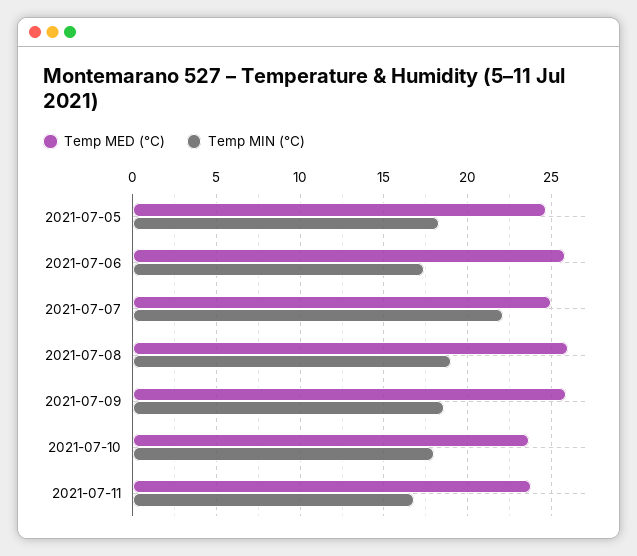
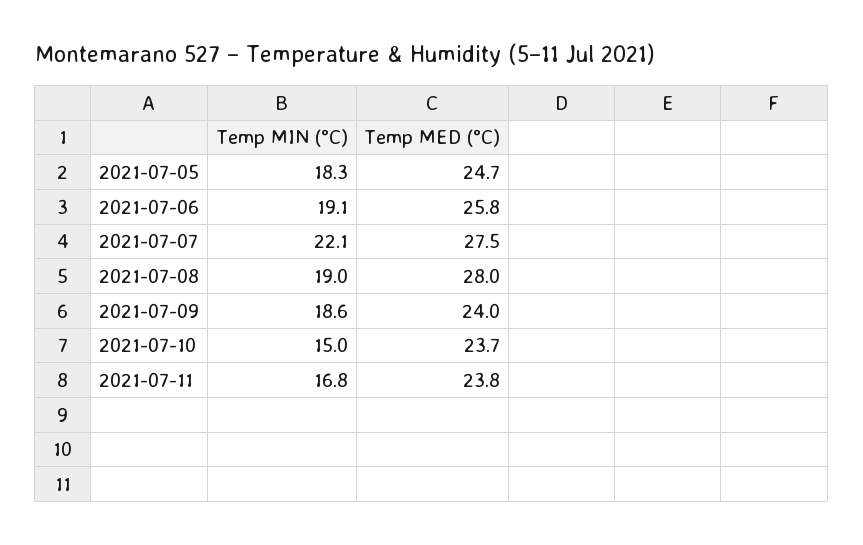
Temp MIN (°C), 2021-07-06: 17.5 -> 19.1
Temp MED (°C), 2021-07-07: 25 -> 27.5
Temp MED (°C), 2021-07-08: 26 -> 28
Temp MED (°C), 2021-07-09: 26 -> 24
Temp MIN (°C), 2021-07-10: 18 -> 15

